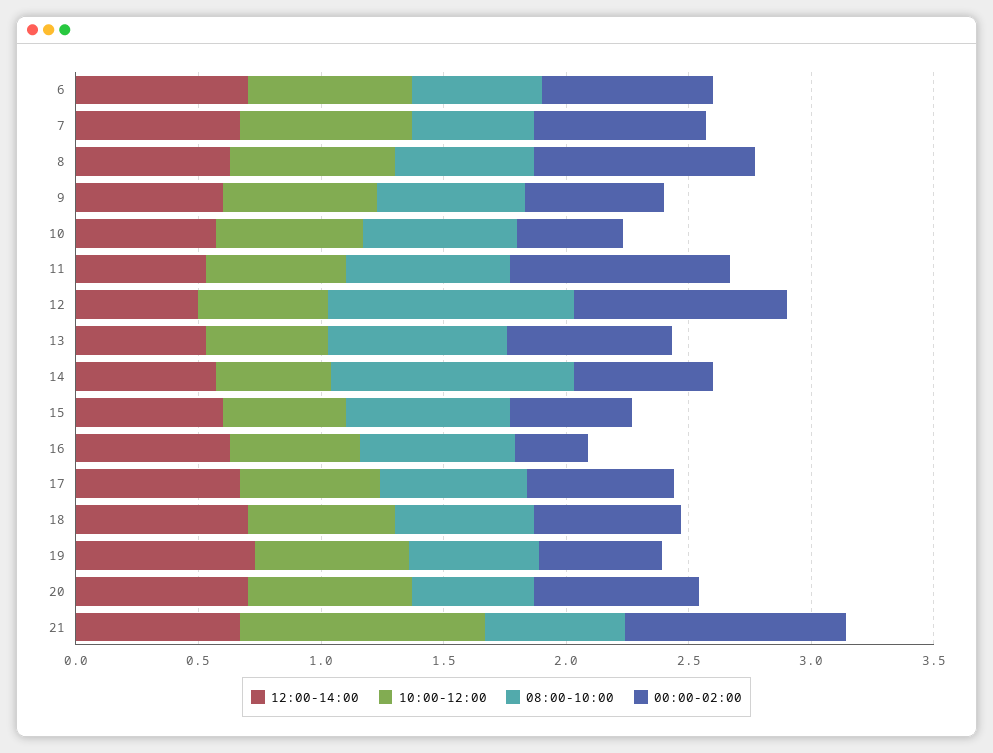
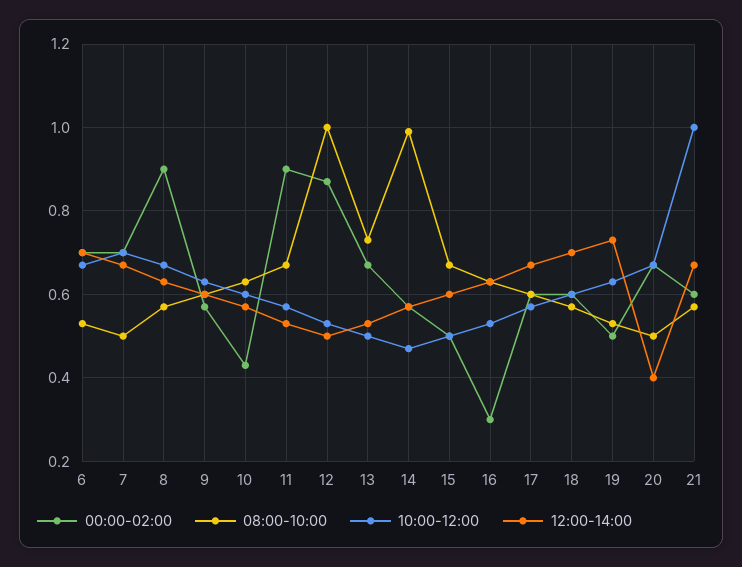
12:00-14:00, 20: 0.7 -> 0.4
00:00-02:00, 21: 0.9 -> 0.6

